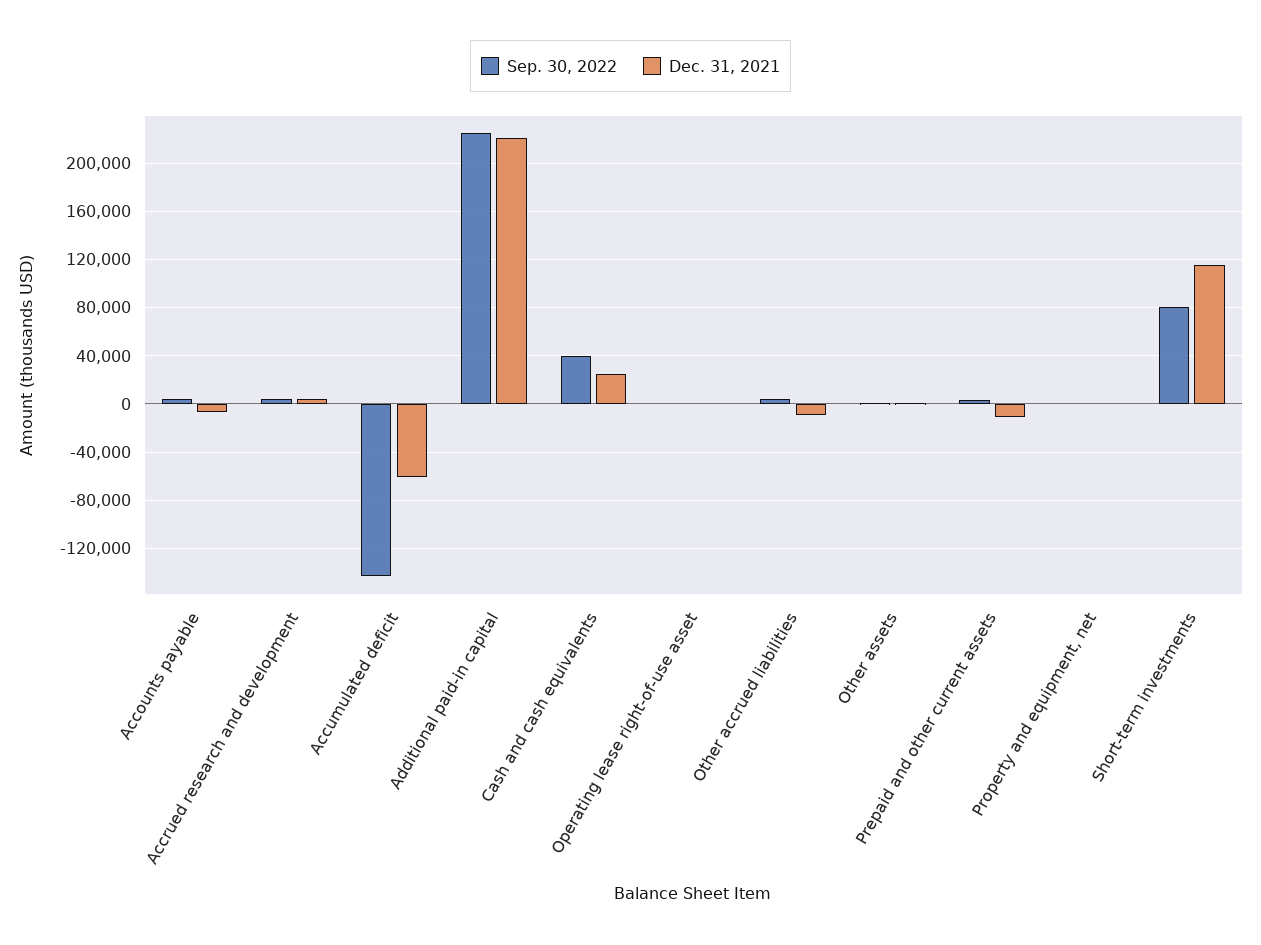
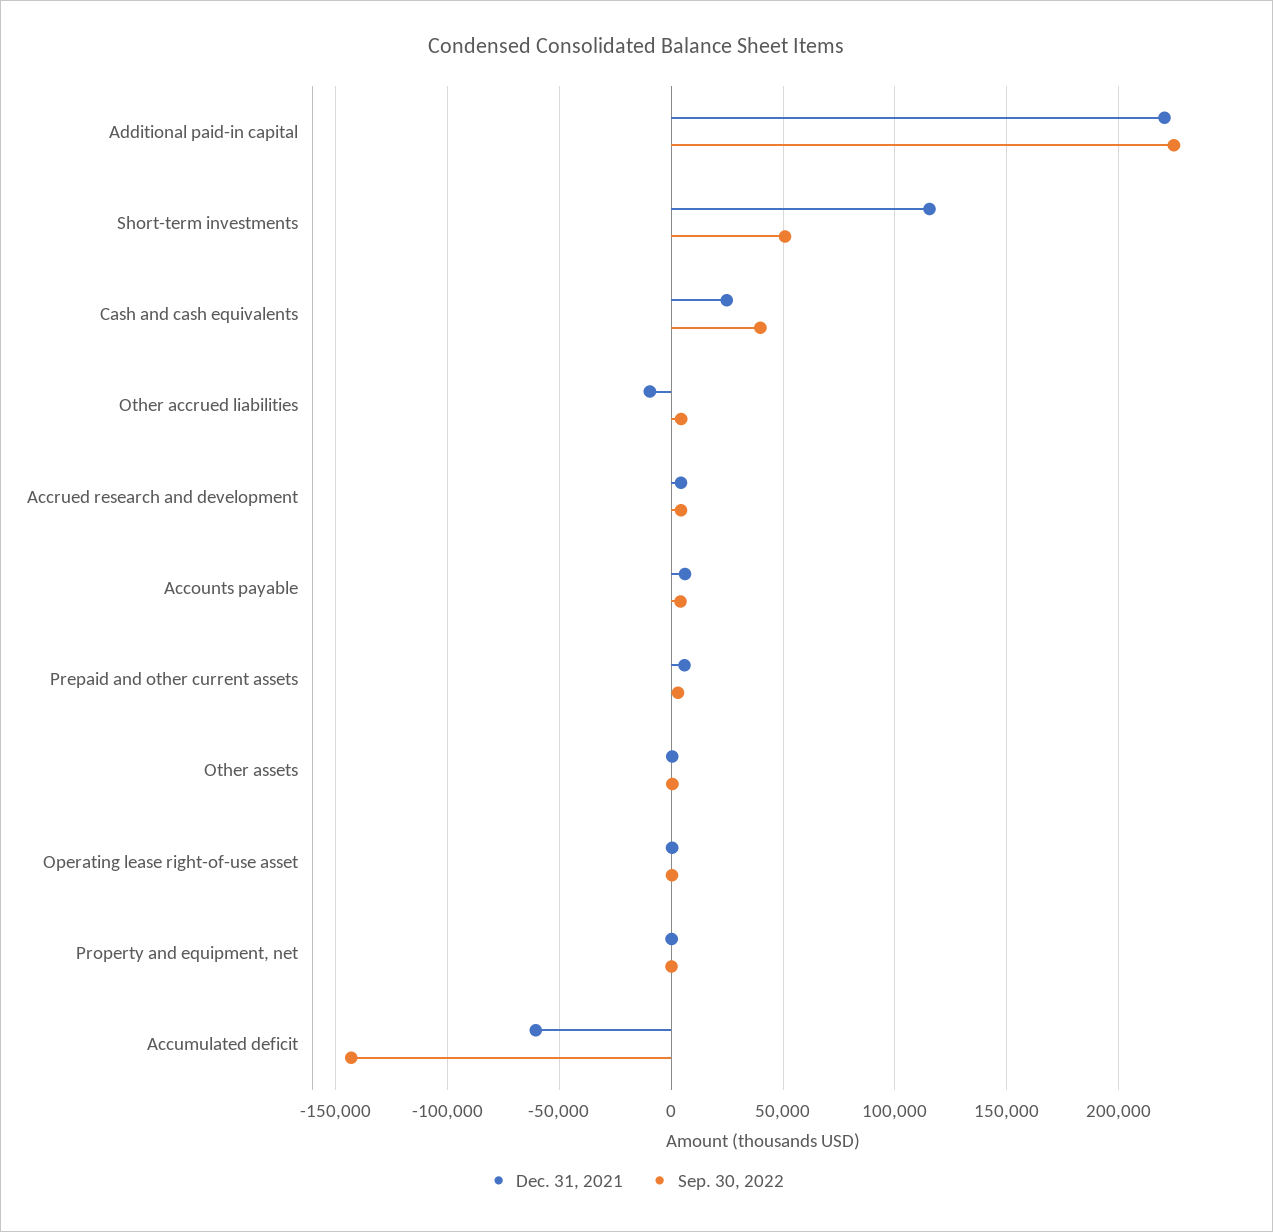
Dec. 31, 2021, Accounts payable: -5000 -> 5000
Dec. 31, 2021, Prepaid and other current assets: -10000 -> 5000
Sep. 30, 2022, Short-term investments: 80000 -> 50000

